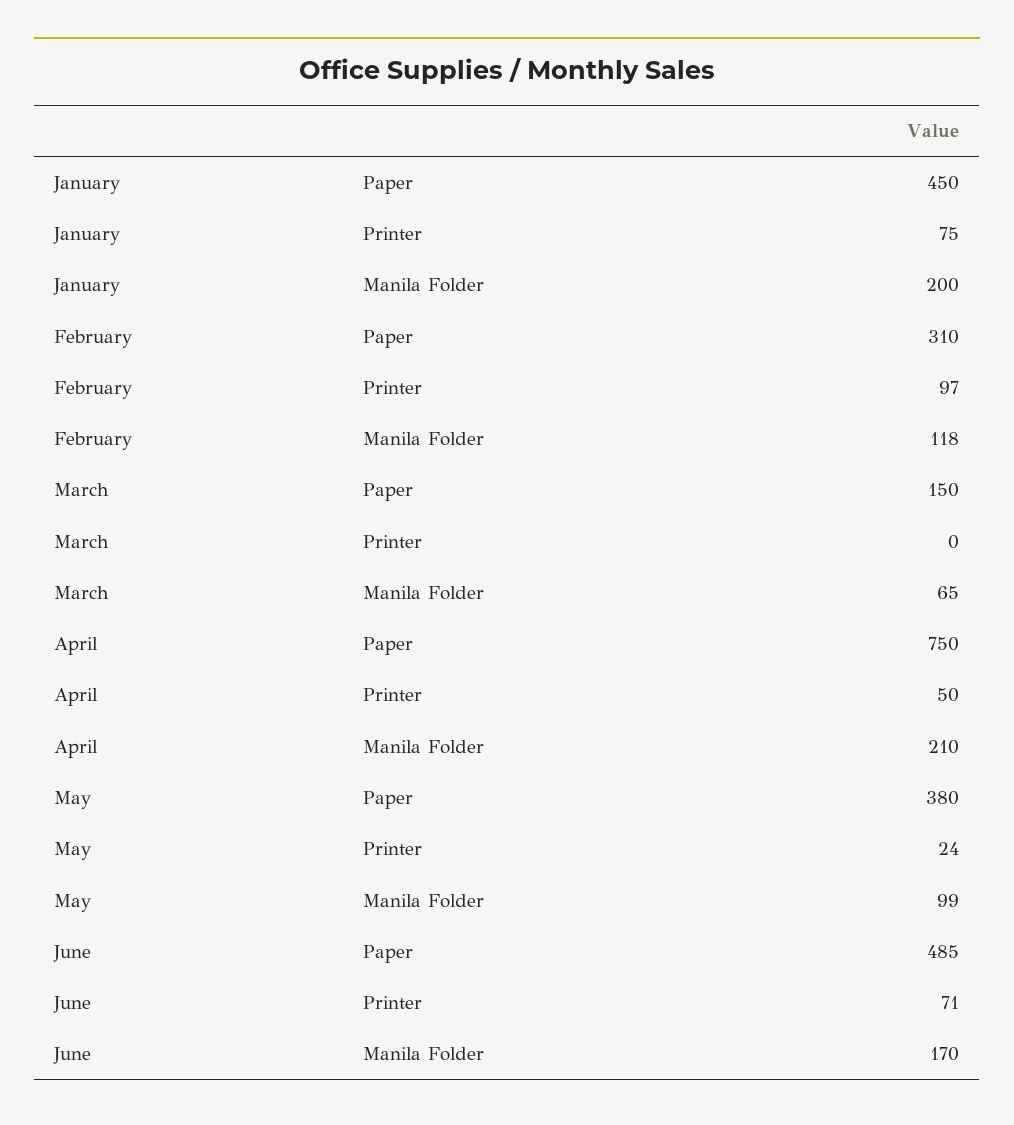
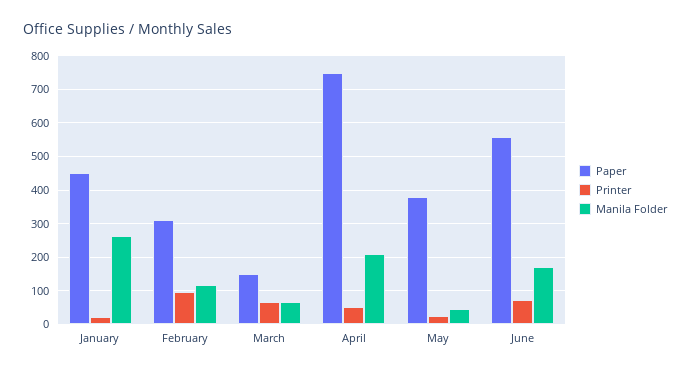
Printer, January: 75 -> 20
Manila Folder, January: 200 -> 260
Printer, March: 0 -> 60
Manila Folder, May: 99 -> 40
Paper, June: 485 -> 560

